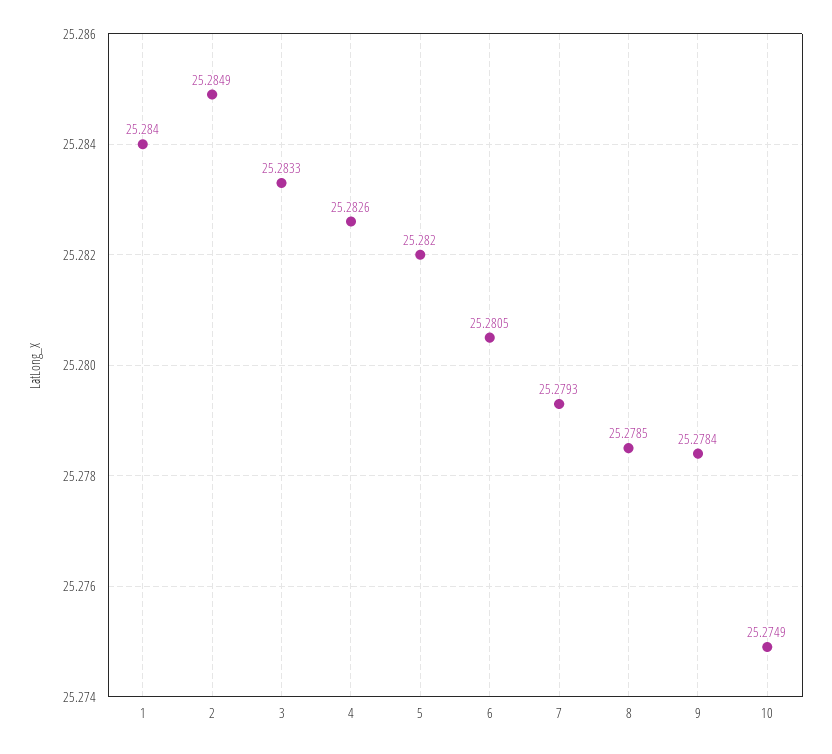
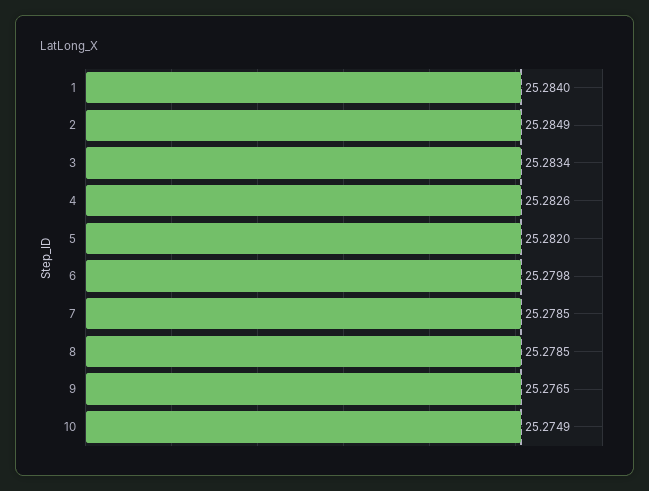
3: 25.2833 -> 25.2834
6: 25.2805 -> 25.2798
7: 25.2793 -> 25.2785
9: 25.2784 -> 25.2765

